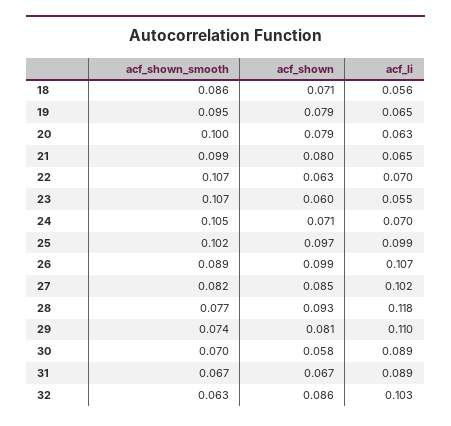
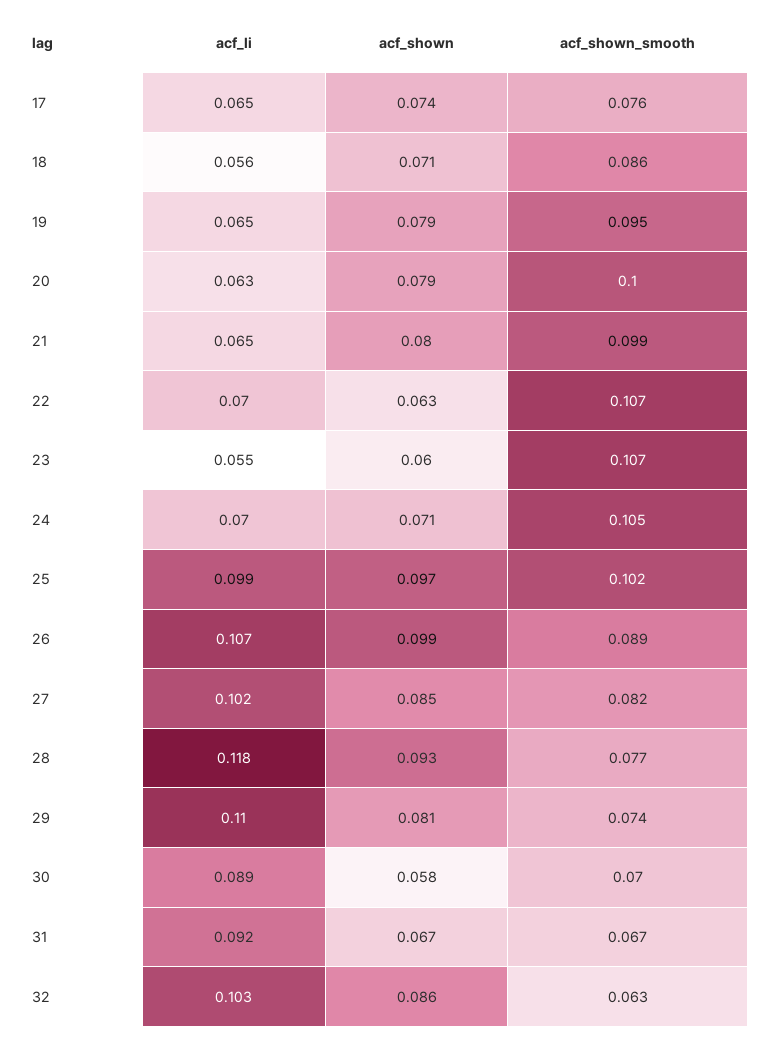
acf_li, 31: 0.089 -> 0.092
acf_li, 17: none -> 0.065
acf_shown, 17: none -> 0.074
acf_shown_smooth, 17: none -> 0.076

